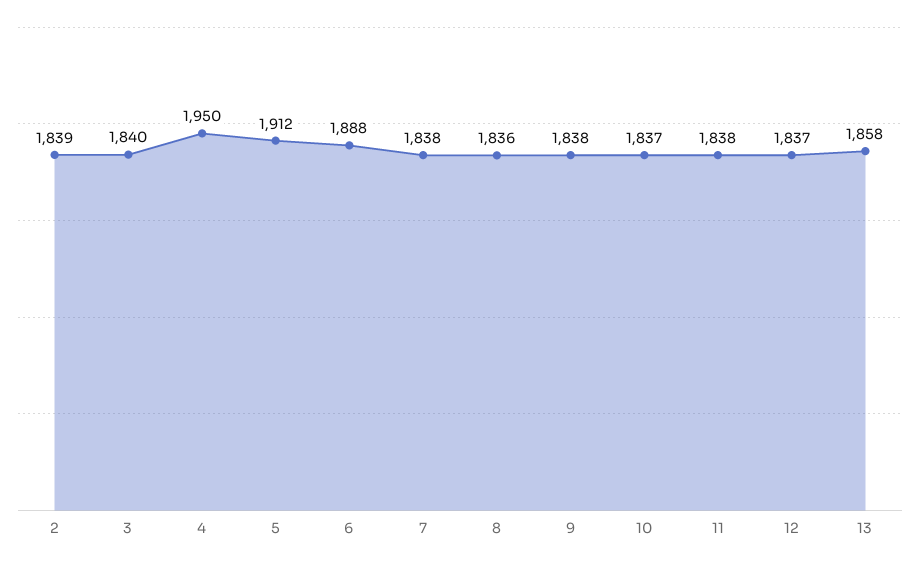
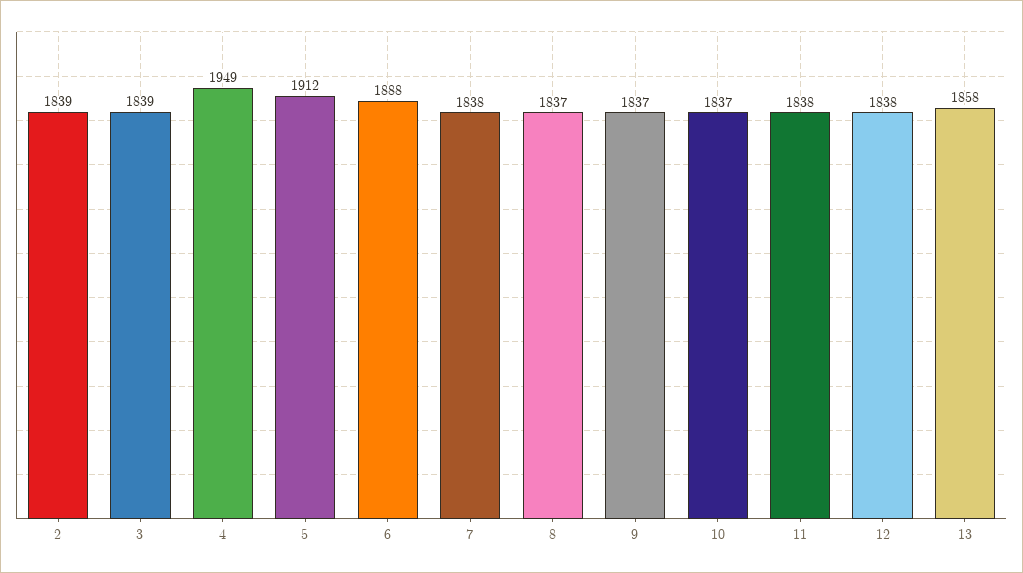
3: 1840 -> 1839
4: 1950 -> 1949
8: 1836 -> 1837
9: 1838 -> 1837
12: 1837 -> 1838

